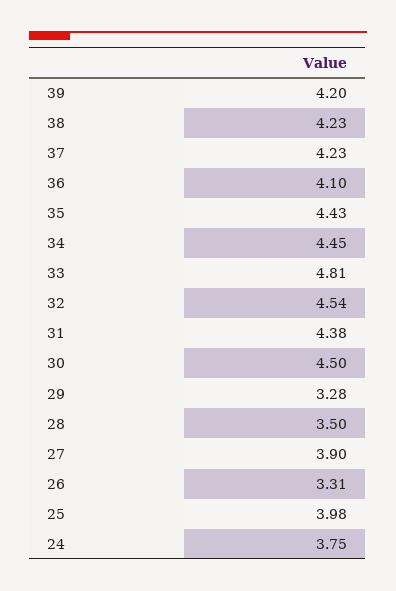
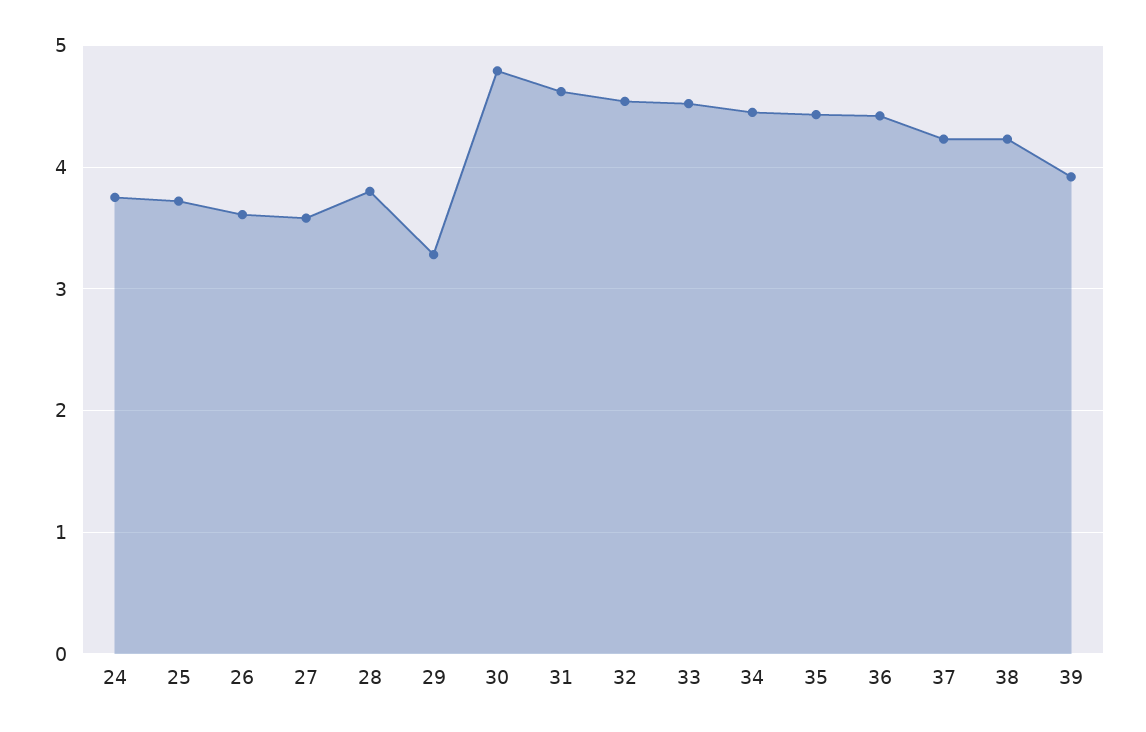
39: 4.2 -> 3.9
36: 4.1 -> 4.4
33: 4.81 -> 4.5
31: 4.38 -> 4.6
30: 4.5 -> 4.8
28: 3.5 -> 3.8
27: 3.9 -> 3.6
26: 3.31 -> 3.6
25: 3.98 -> 3.7

